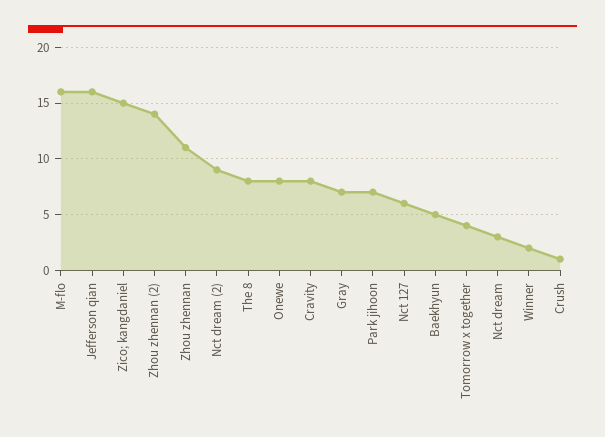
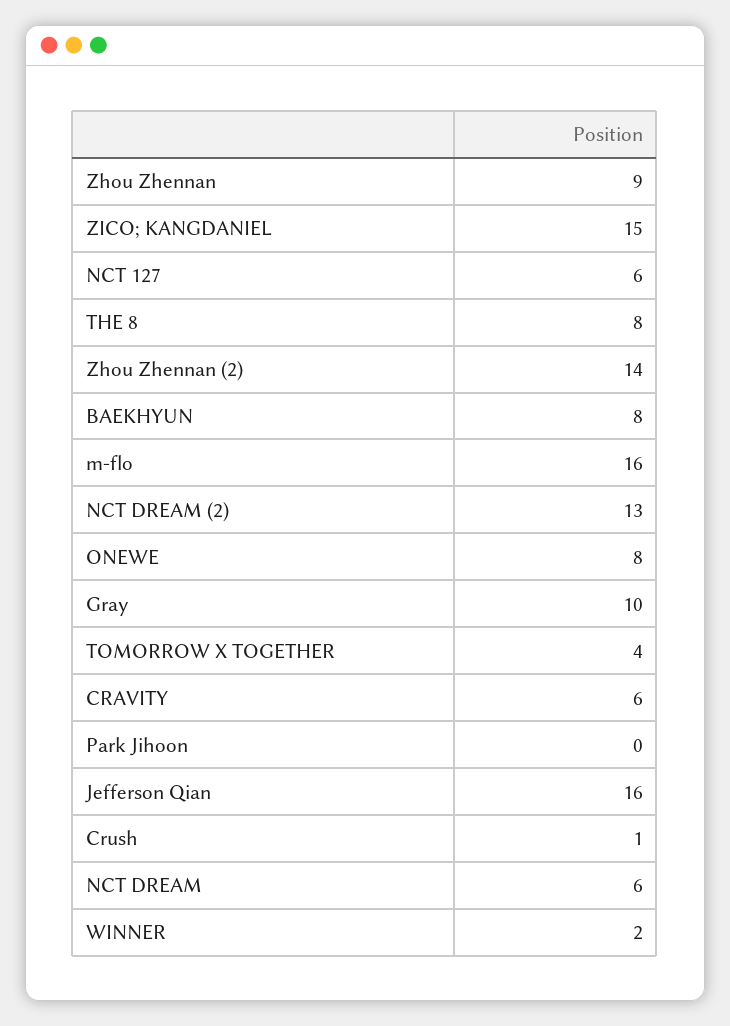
Zhou zhennan: 11 -> 9
Nct dream (2): 9 -> 13
Cravity: 8 -> 6
Gray: 7 -> 10
Park jihoon: 7 -> 0
Baekhyun: 5 -> 8
Nct dream: 3 -> 6

